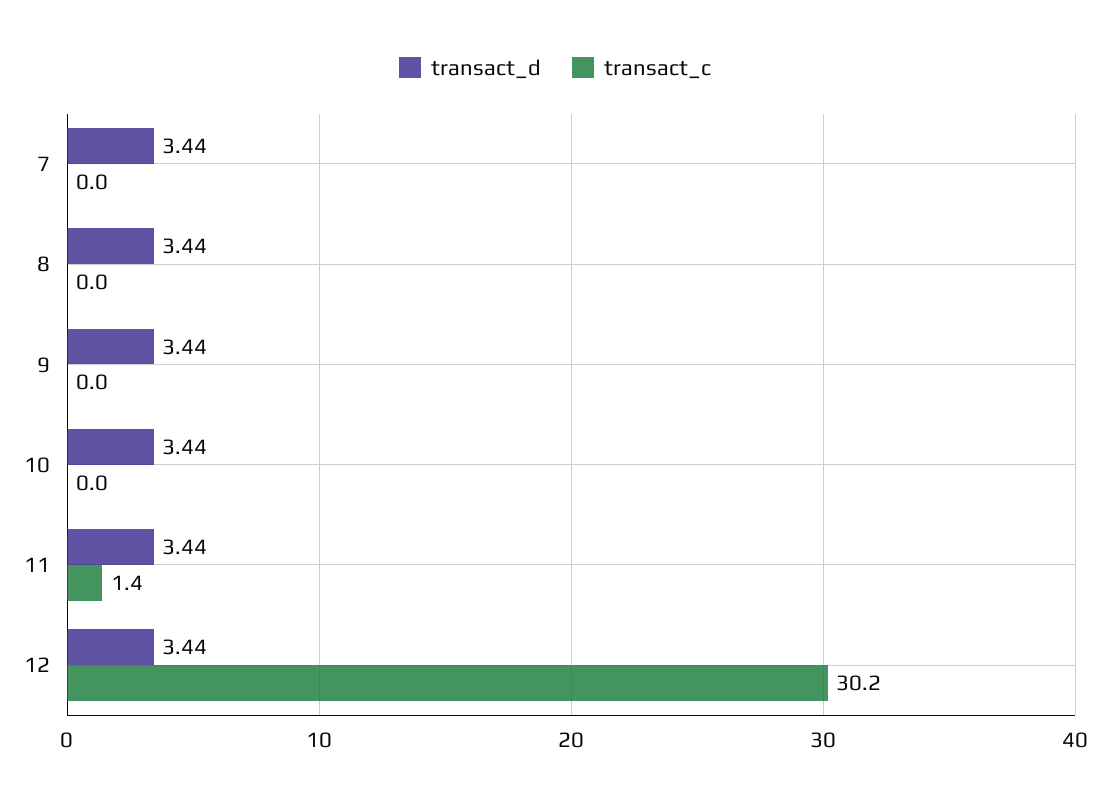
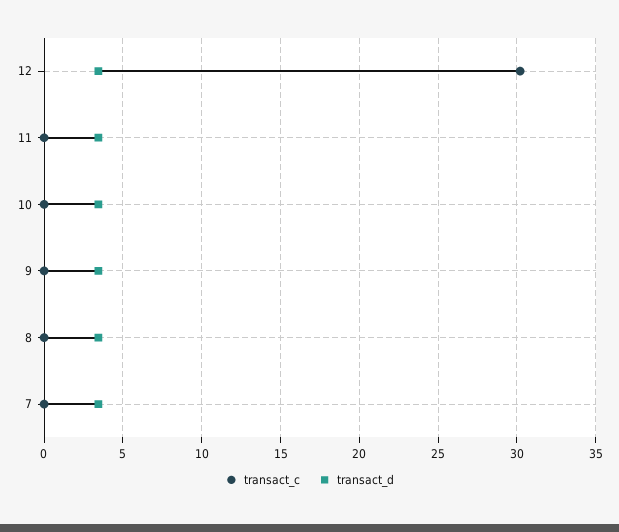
transact_c, 11: 1.4 -> 0

